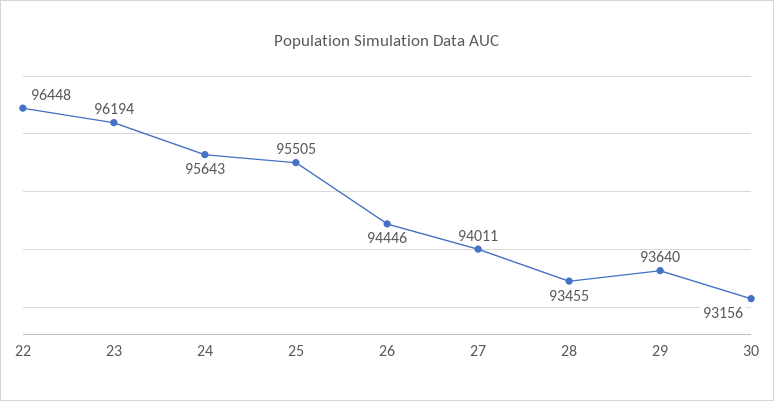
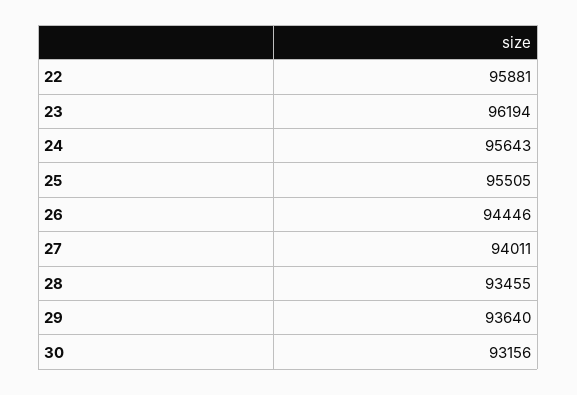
22: 96448 -> 95881

